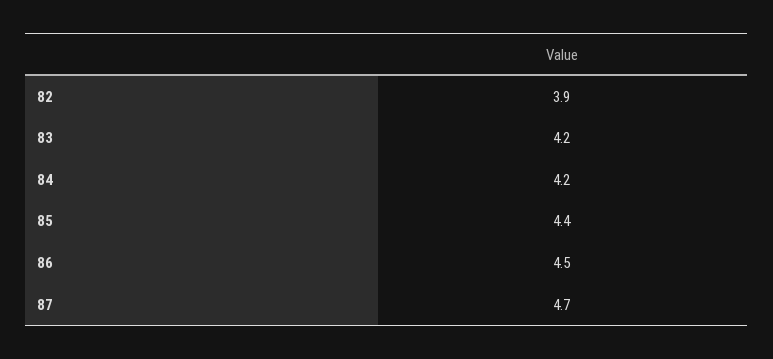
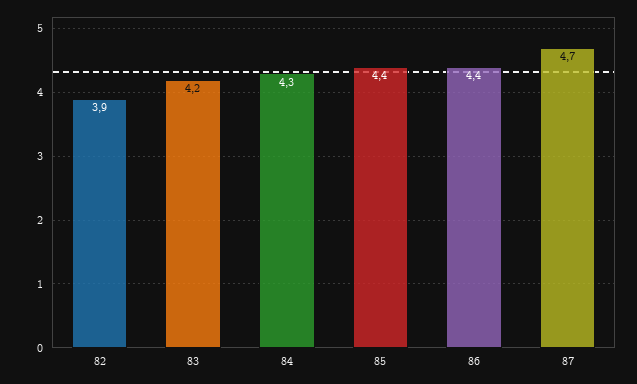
84: 4.2 -> 4.3
86: 4.5 -> 4.4

